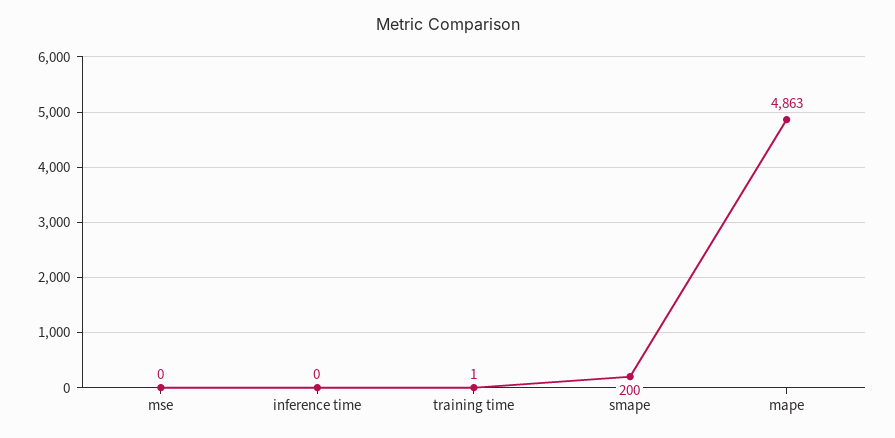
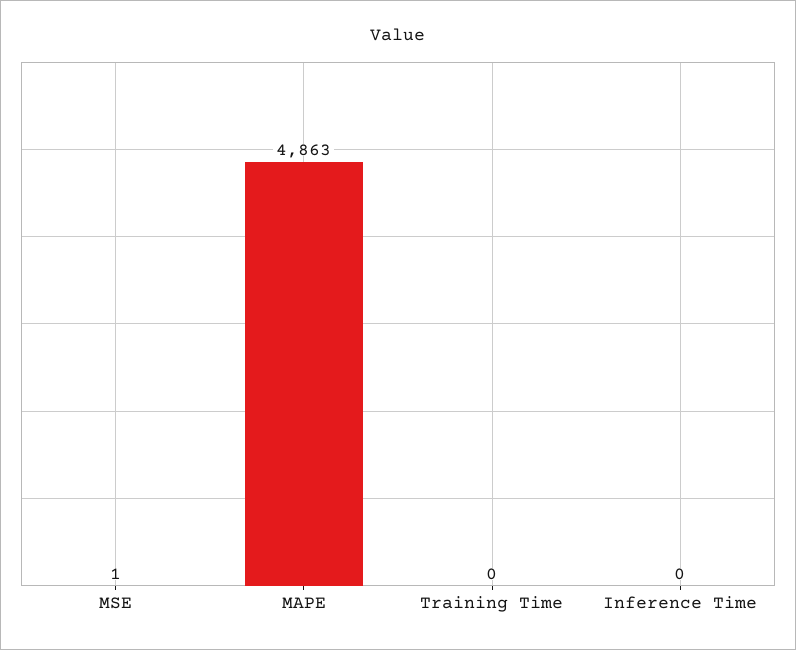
mse: 0 -> 1
training time: 1 -> 0
smape: 200 -> none

